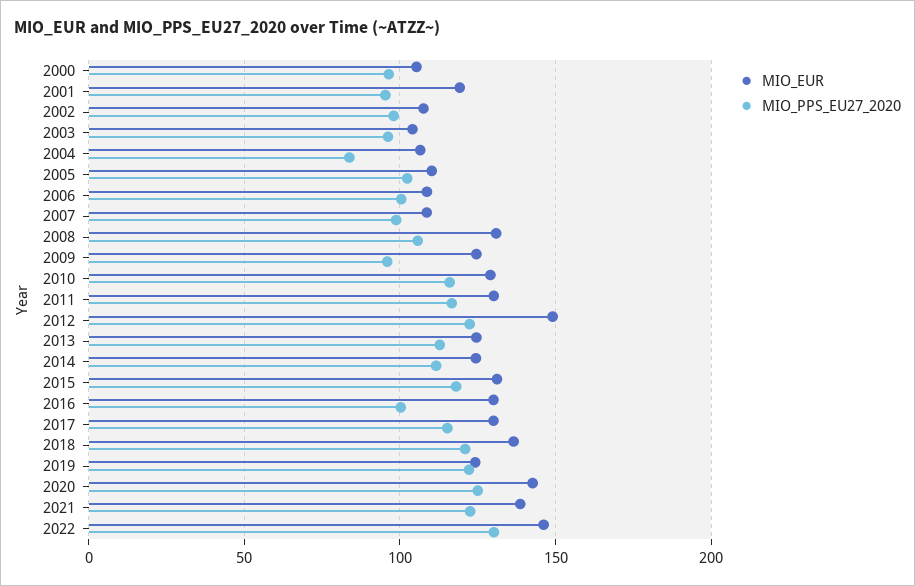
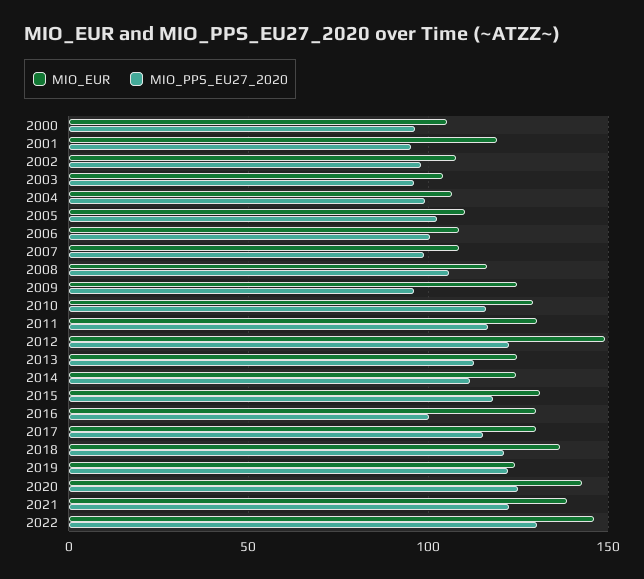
MIO_PPS_EU27_2020, 2004: 85 -> 100
MIO_EUR, 2008: 130 -> 115

